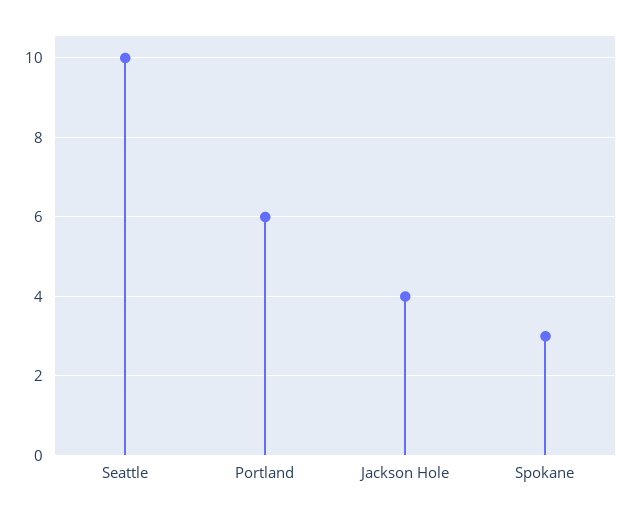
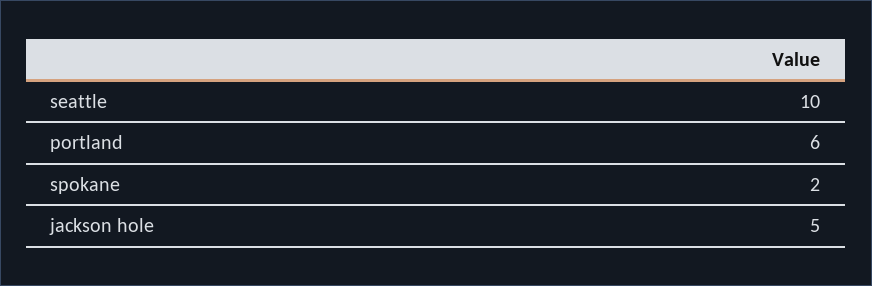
Jackson Hole: 4 -> 5
Spokane: 3 -> 2

